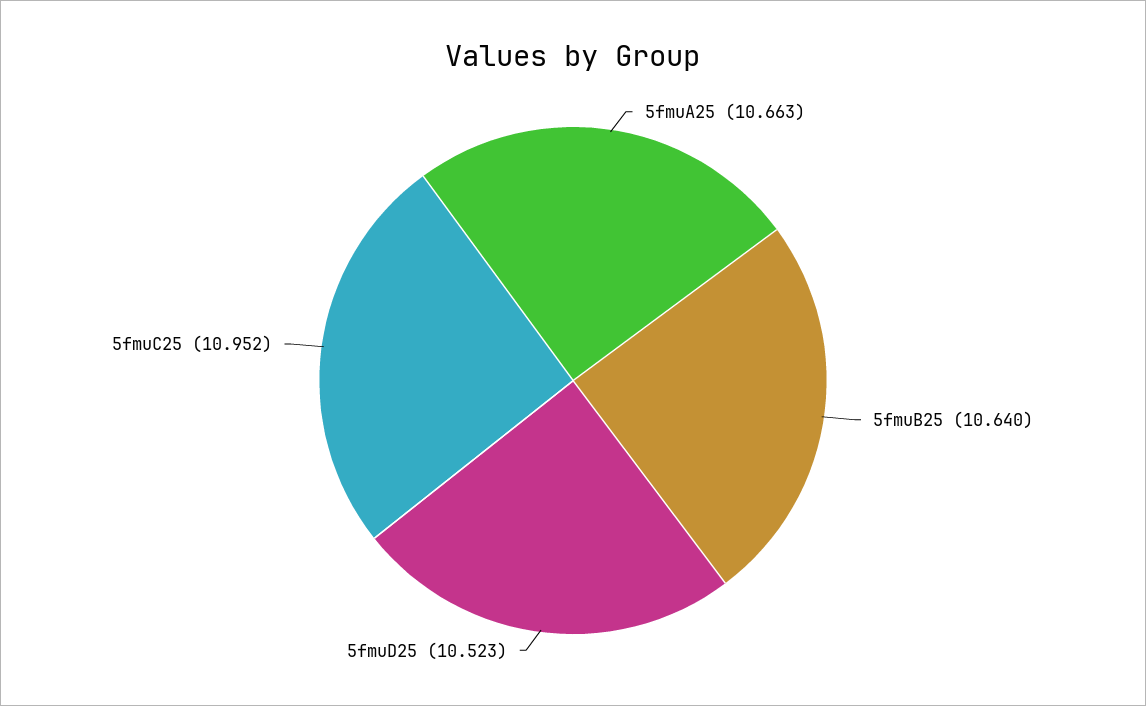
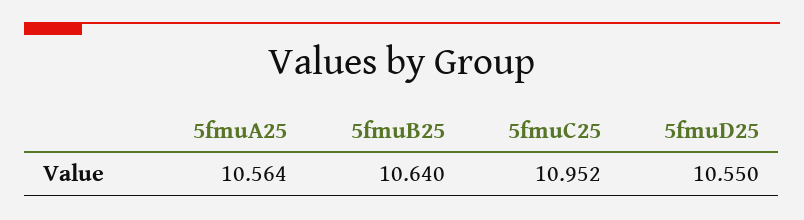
5fmuA25: 10.663 -> 10.564
5fmuD25: 10.523 -> 10.55

